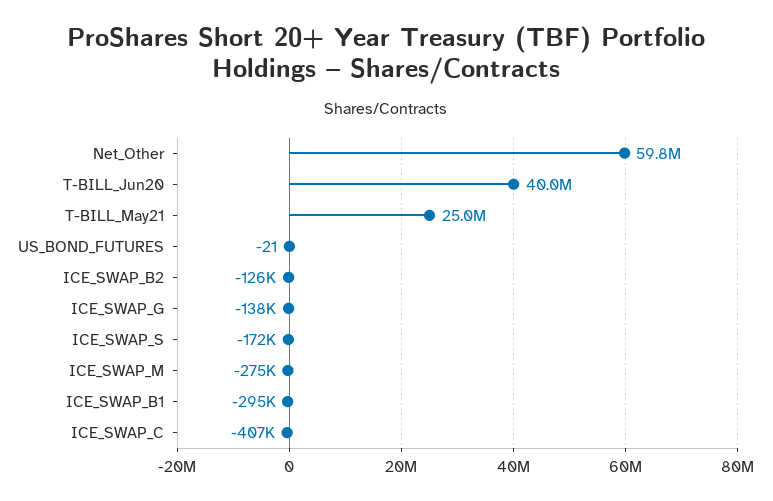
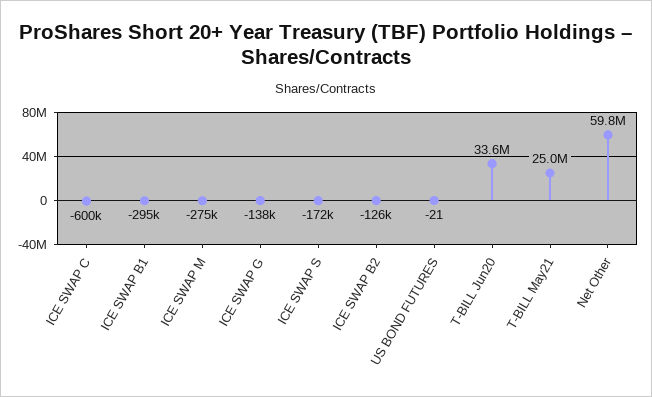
T-BILL_Jun20: 40000000 -> 33600000
ICE_SWAP_C: -407000 -> -600000

